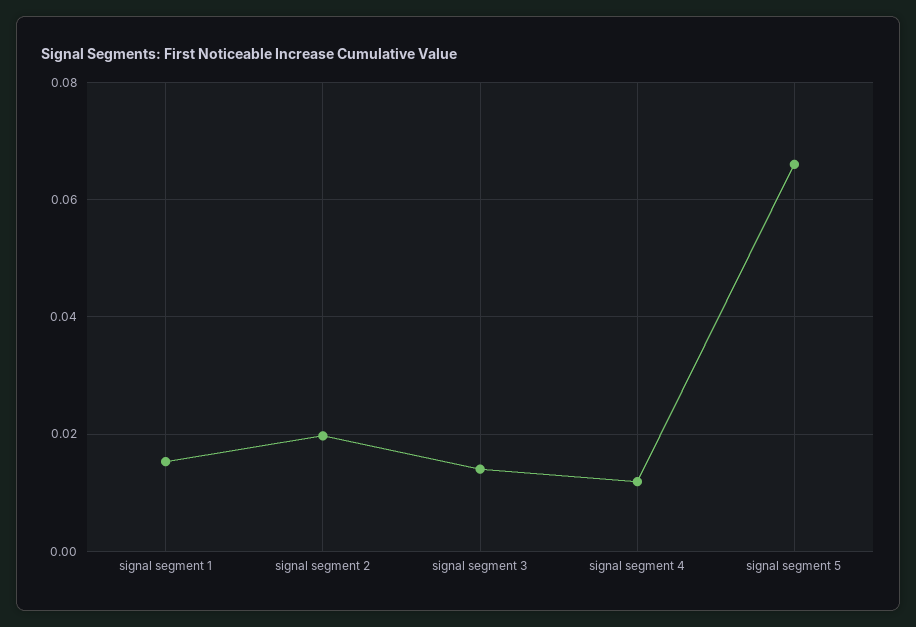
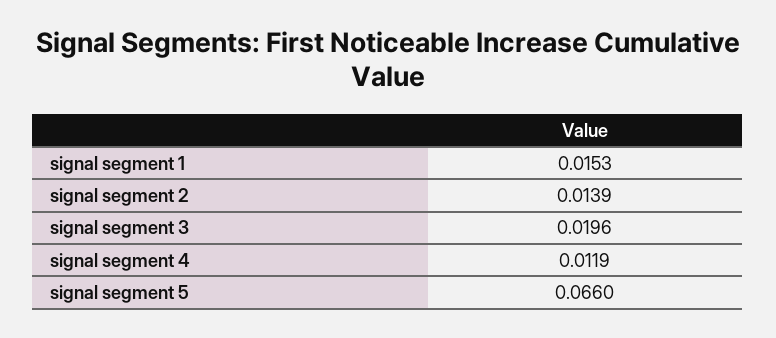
signal segment 2: 0.02 -> 0.0139
signal segment 3: 0.014 -> 0.0196

